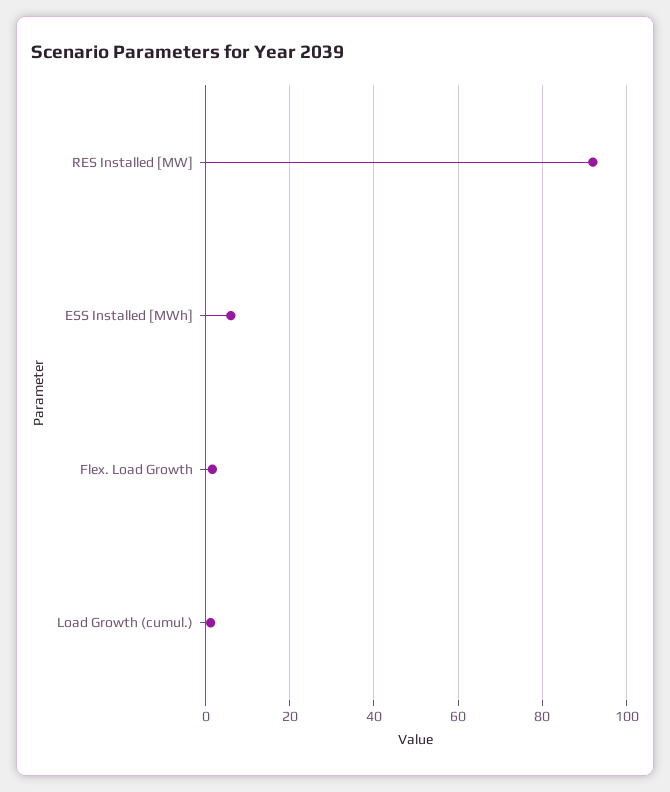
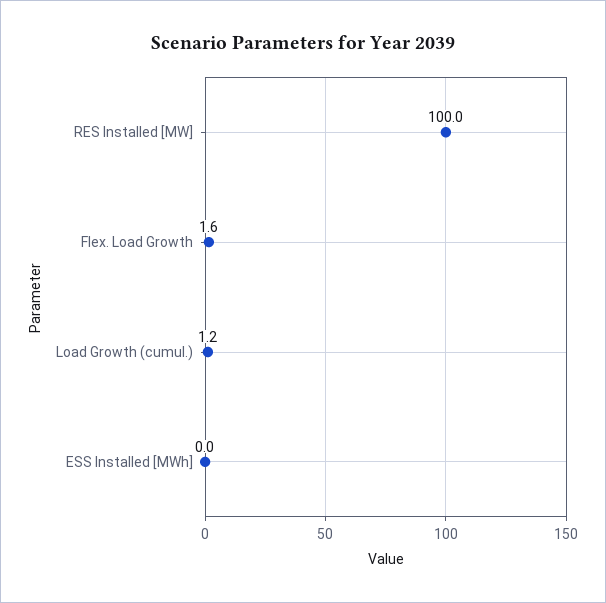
RES Installed [MW]: 92 -> 100
ESS Installed [MWh]: 6 -> 0

